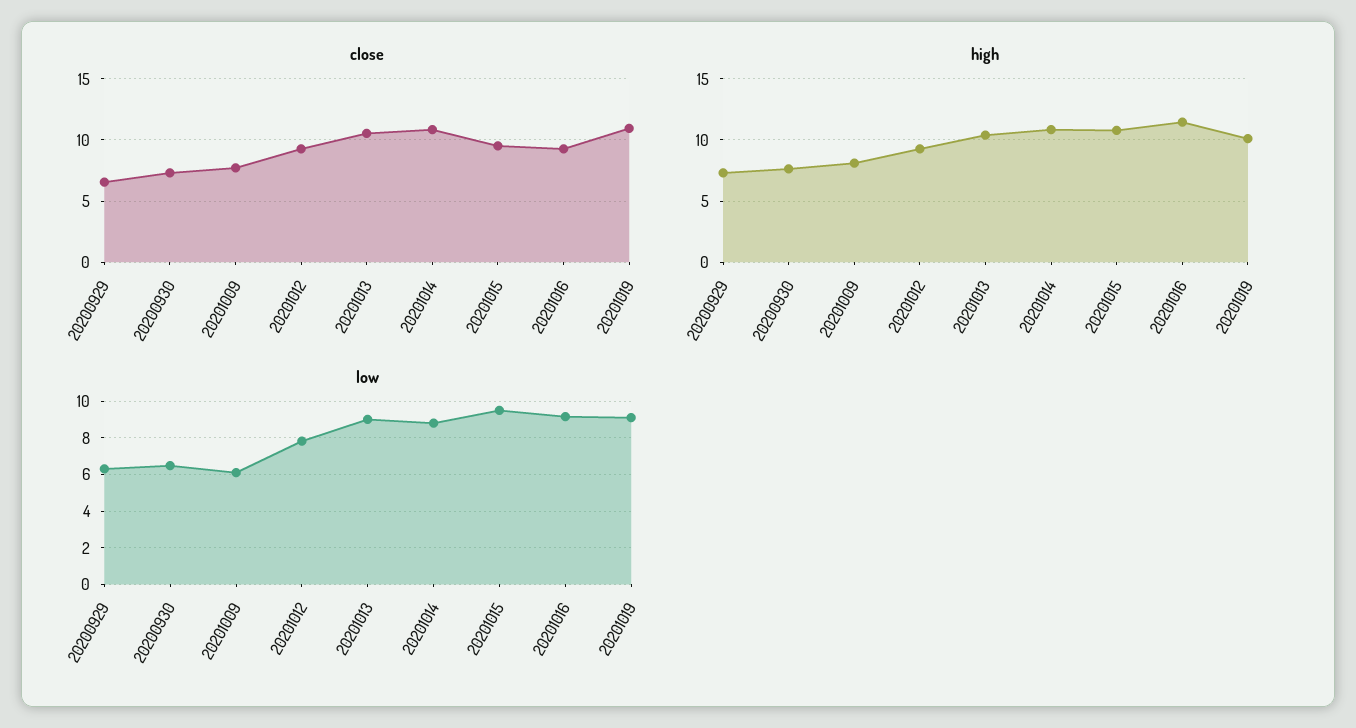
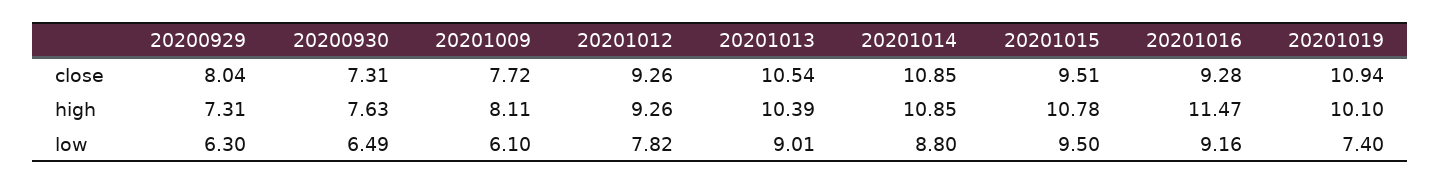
close, 20200929: 6.5 -> 8.04
low, 20201019: 9 -> 7.4

